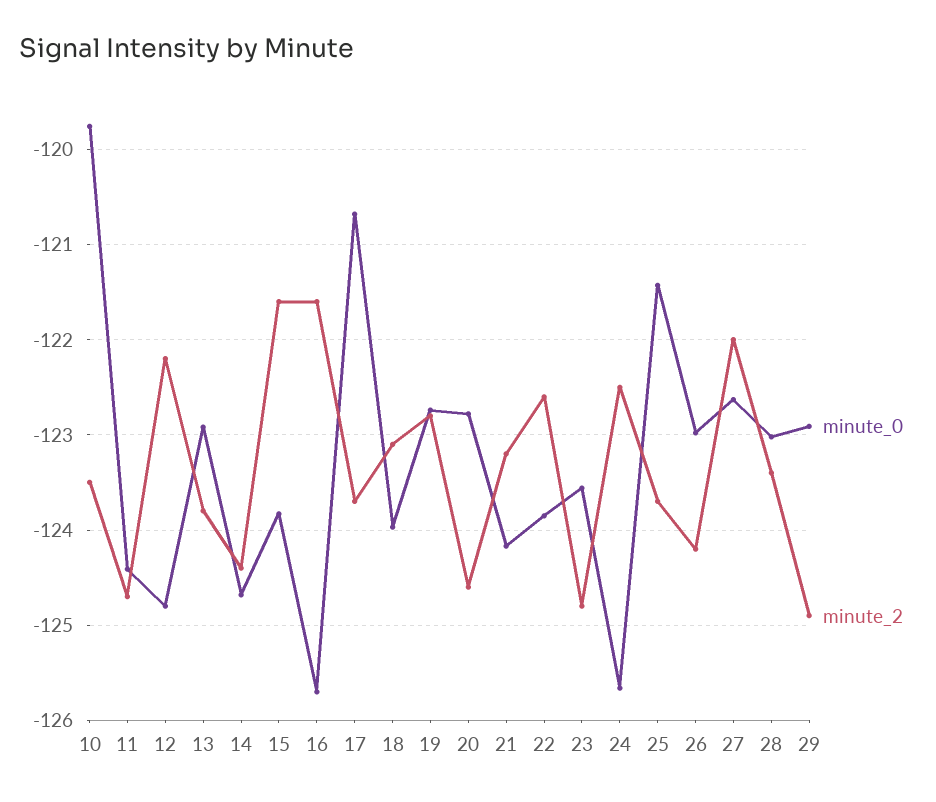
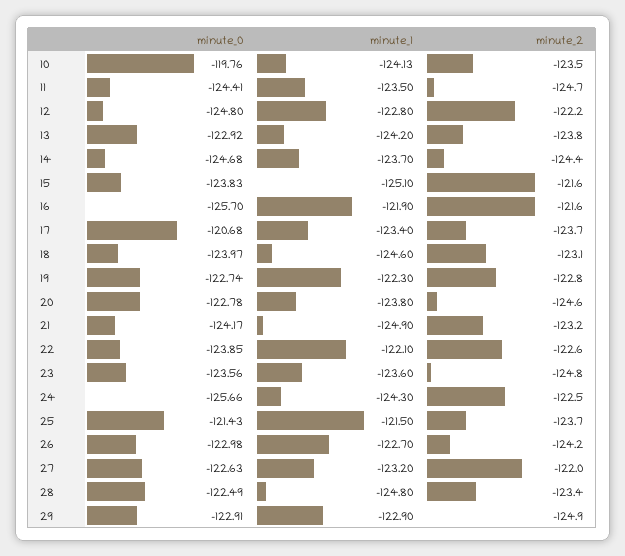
minute_0, 28: -123 -> -122.49
minute_1, 10: none -> -124.13
minute_1, 11: none -> -123.5
minute_1, 12: none -> -122.8
minute_1, 13: none -> -124.2
minute_1, 14: none -> -123.7
minute_1, 15: none -> -125.1
minute_1, 16: none -> -121.9
minute_1, 17: none -> -123.4
minute_1, 18: none -> -124.6
minute_1, 19: none -> -122.3
minute_1, 20: none -> -123.8
minute_1, 21: none -> -124.9
minute_1, 22: none -> -122.1
minute_1, 23: none -> -123.6
minute_1, 24: none -> -124.3
minute_1, 25: none -> -121.5
minute_1, 26: none -> -122.7
minute_1, 27: none -> -123.2
minute_1, 28: none -> -124.8
minute_1, 29: none -> -122.9

